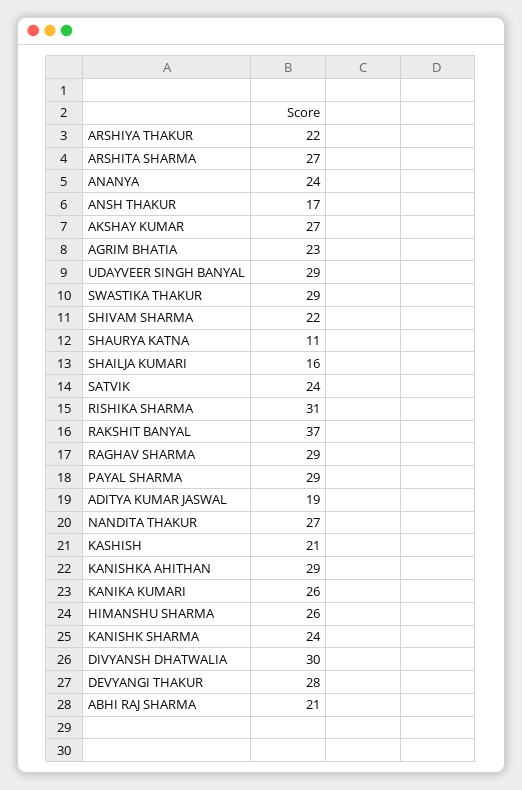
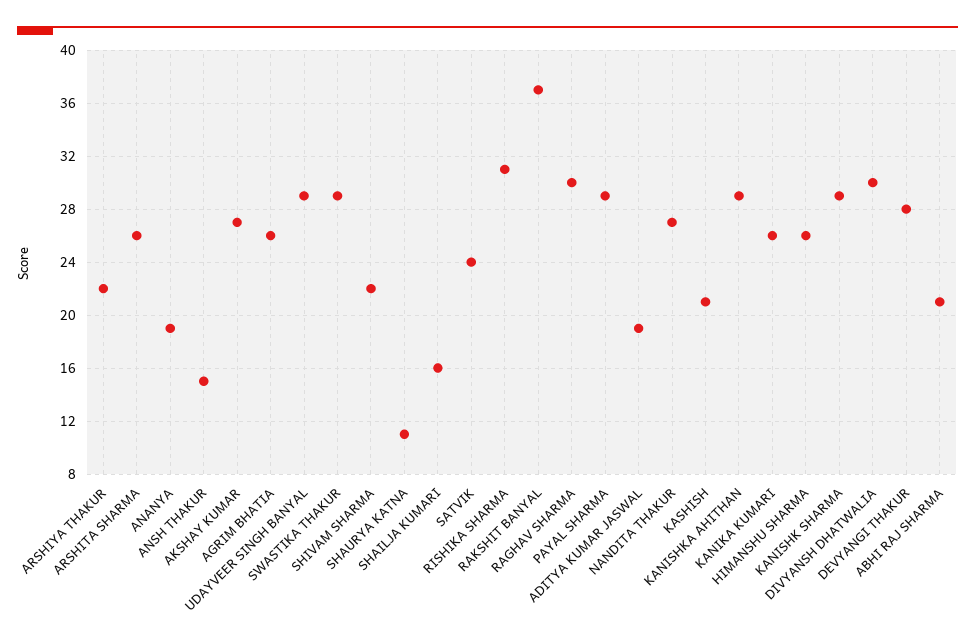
ARSHITA SHARMA: 27 -> 26
ANANYA: 24 -> 19
ANSH THAKUR: 17 -> 15
AGRIM BHATIA: 23 -> 26
RAGHAV SHARMA: 29 -> 30
KANISHK SHARMA: 24 -> 29

